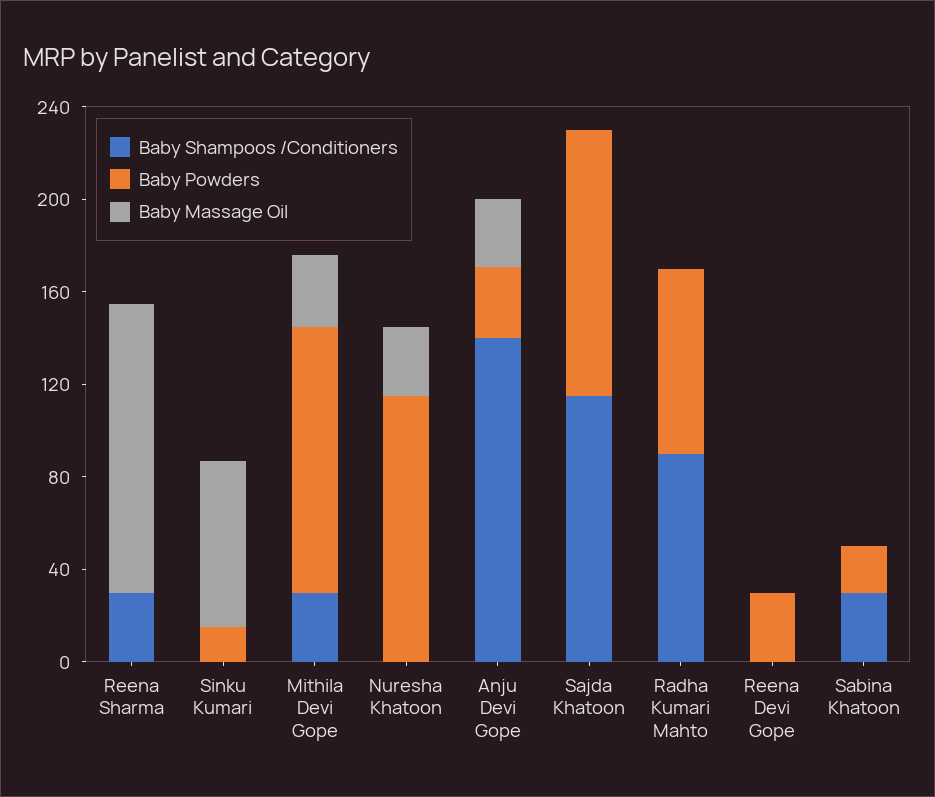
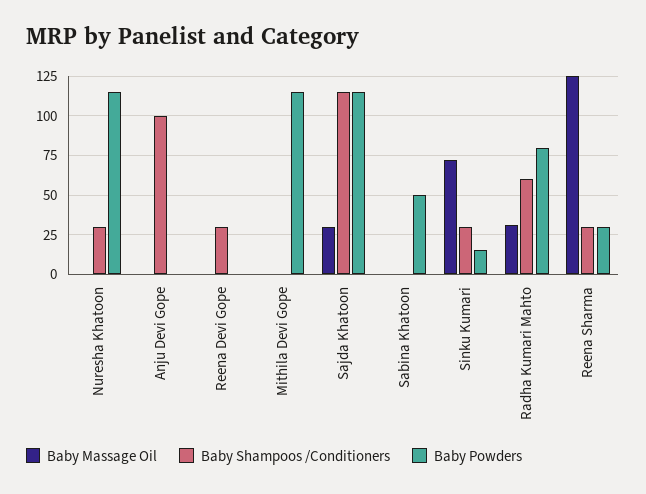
Baby Powders, Reena Sharma: 0 -> 30
Baby Shampoos /Conditioners, Sinku Kumari: 0 -> 30
Baby Shampoos /Conditioners, Mithila Devi Gope: 30 -> 0
Baby Massage Oil, Mithila Devi Gope: 30 -> 0
Baby Shampoos /Conditioners, Nuresha Khatoon: 0 -> 30
Baby Massage Oil, Nuresha Khatoon: 30 -> 0
Baby Shampoos /Conditioners, Anju Devi Gope: 140 -> 100
Baby Powders, Anju Devi Gope: 30 -> 0
Baby Massage Oil, Anju Devi Gope: 30 -> 0
Baby Massage Oil, Sajda Khatoon: 0 -> 30
Baby Shampoos /Conditioners, Radha Kumari Mahto: 90 -> 60
Baby Massage Oil, Radha Kumari Mahto: 0 -> 30
Baby Shampoos /Conditioners, Reena Devi Gope: 0 -> 30
Baby Powders, Reena Devi Gope: 30 -> 0
Baby Shampoos /Conditioners, Sabina Khatoon: 30 -> 0
Baby Powders, Sabina Khatoon: 20 -> 50

